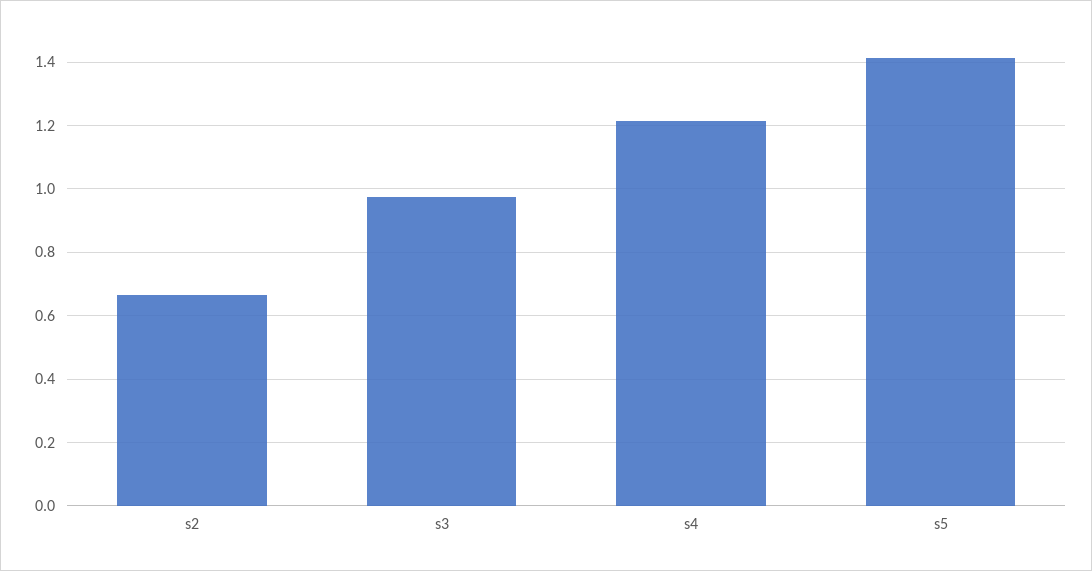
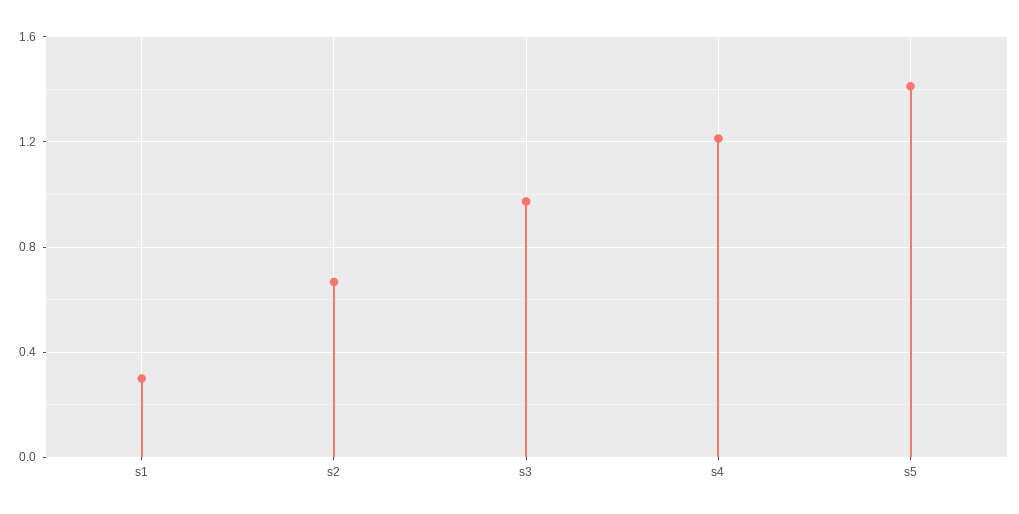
s1: none -> 0.3

